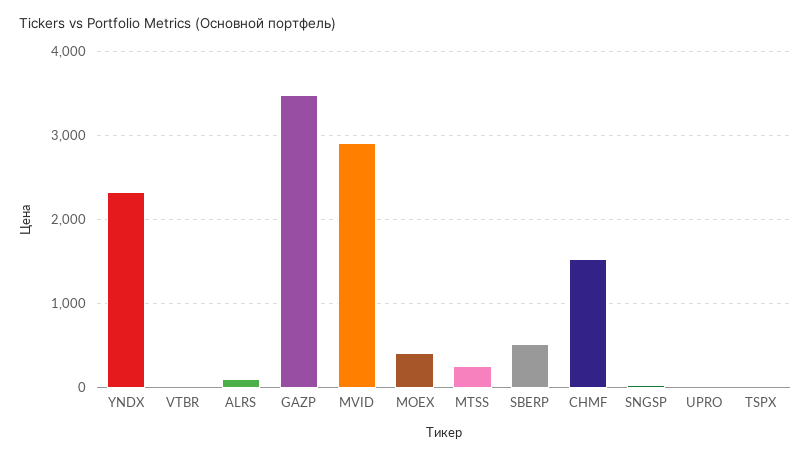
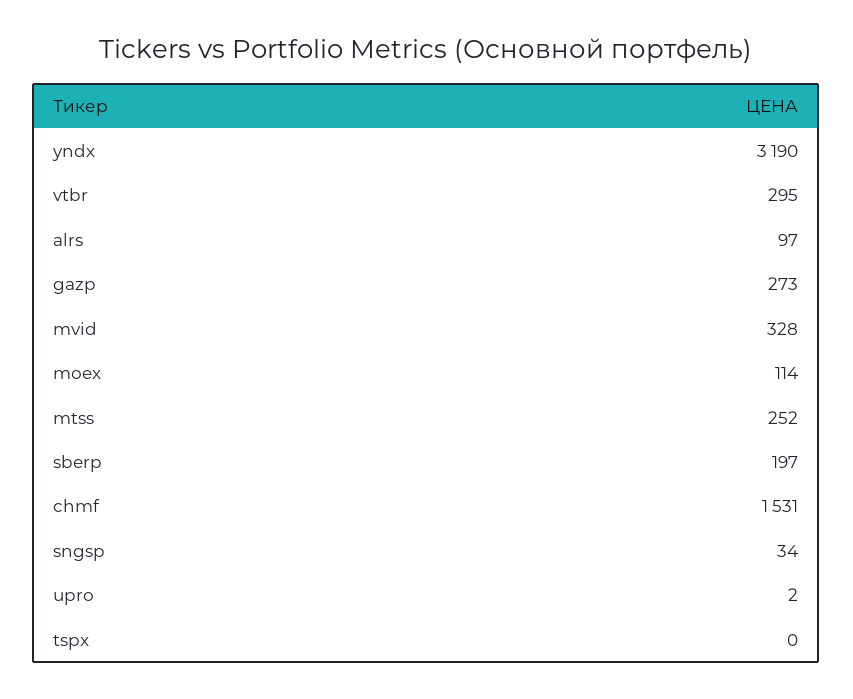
YNDX: 2300 -> 3190
VTBR: 0 -> 295
GAZP: 3500 -> 273
MVID: 2900 -> 328
MOEX: 400 -> 114
SBERP: 500 -> 197

